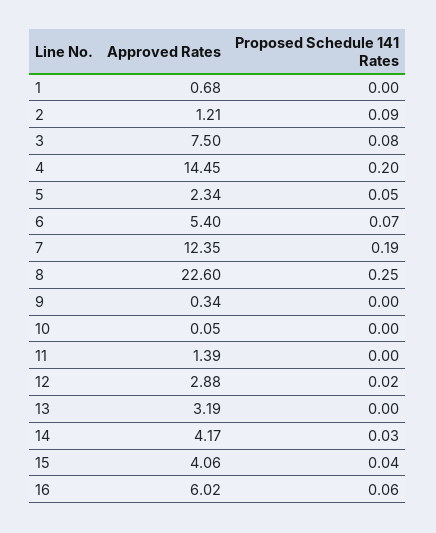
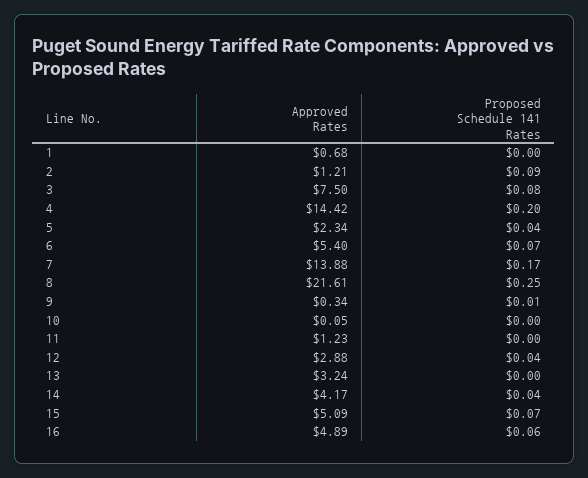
Approved Rates, 4: 14.45 -> 14.42
Proposed Schedule 141 Rates, 5: 0.05 -> 0.04
Approved Rates, 7: 12.35 -> 13.88
Proposed Schedule 141 Rates, 7: 0.19 -> 0.17
Approved Rates, 8: 22.6 -> 21.61
Proposed Schedule 141 Rates, 9: 0 -> 0.01
Approved Rates, 11: 1.39 -> 1.23
Proposed Schedule 141 Rates, 12: 0.02 -> 0.04
Approved Rates, 13: 3.19 -> 3.24
Proposed Schedule 141 Rates, 14: 0.03 -> 0.04
Approved Rates, 15: 4.06 -> 5.09
Proposed Schedule 141 Rates, 15: 0.04 -> 0.07
Approved Rates, 16: 6.02 -> 4.89

